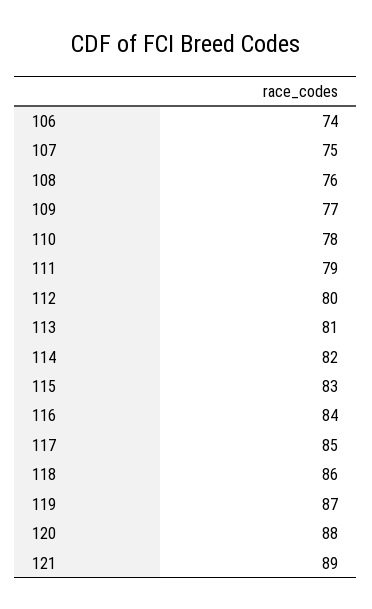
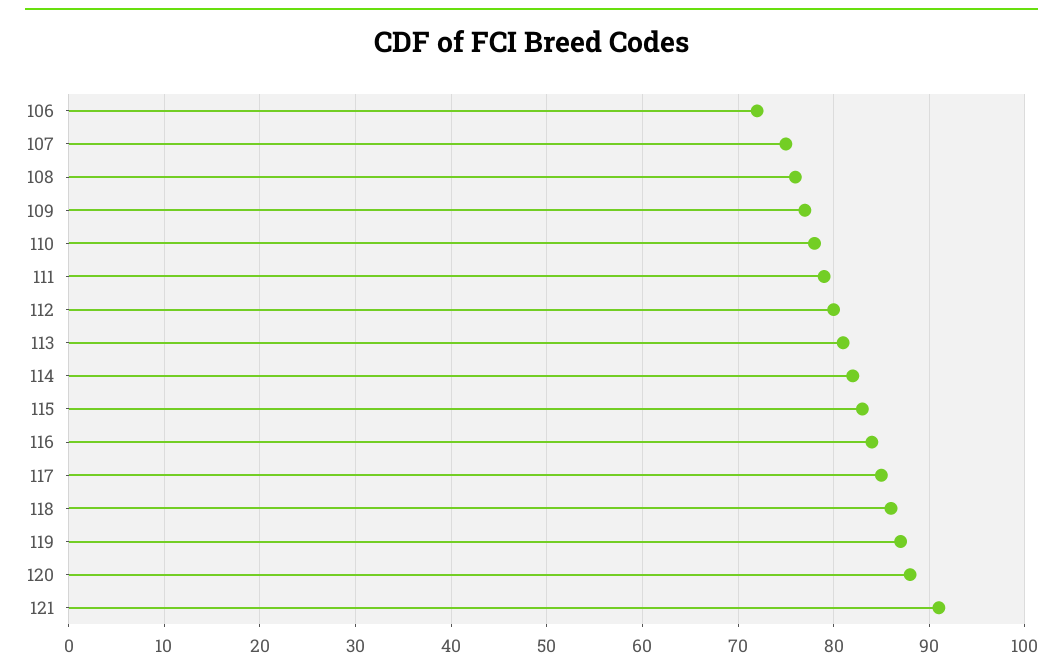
106: 74 -> 72
121: 89 -> 91

